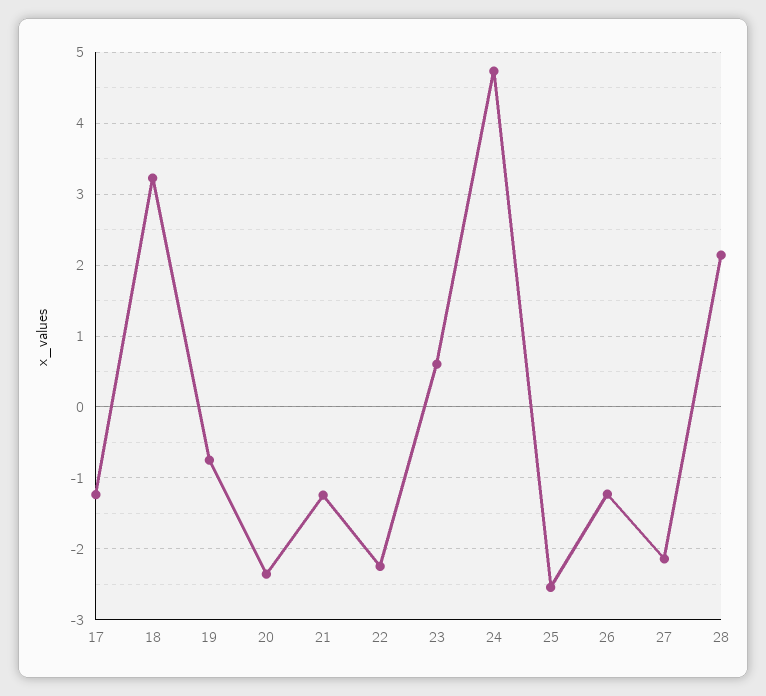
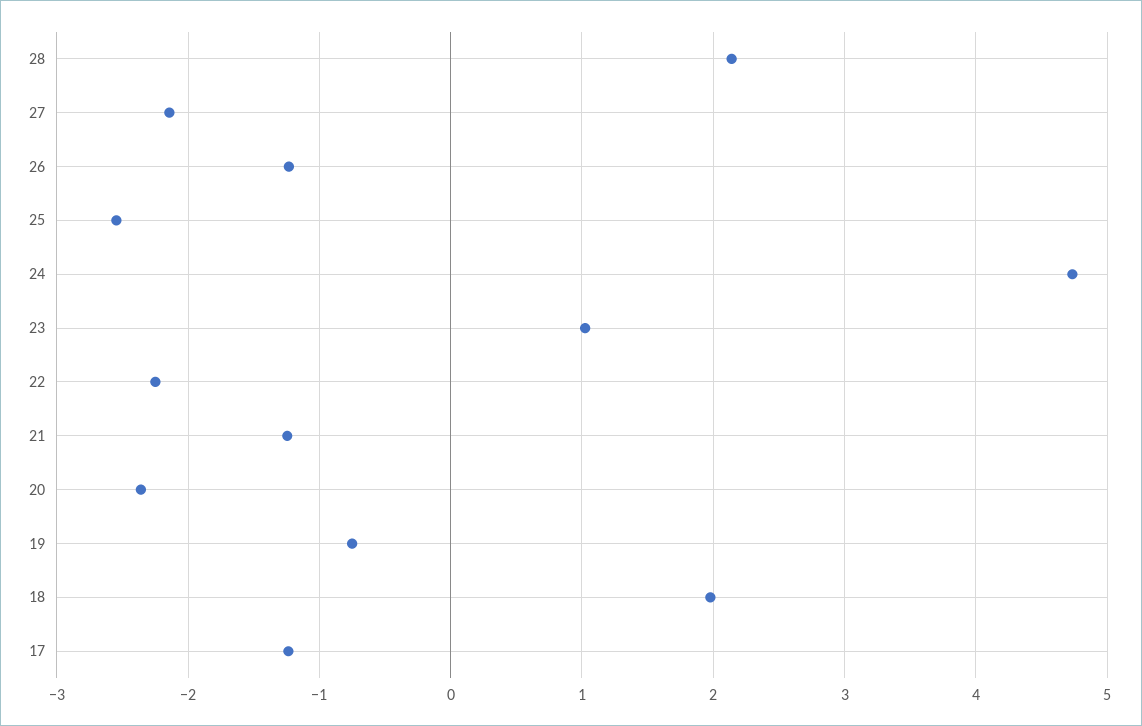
18: 3.2 -> 2
23: 0.6 -> 1

